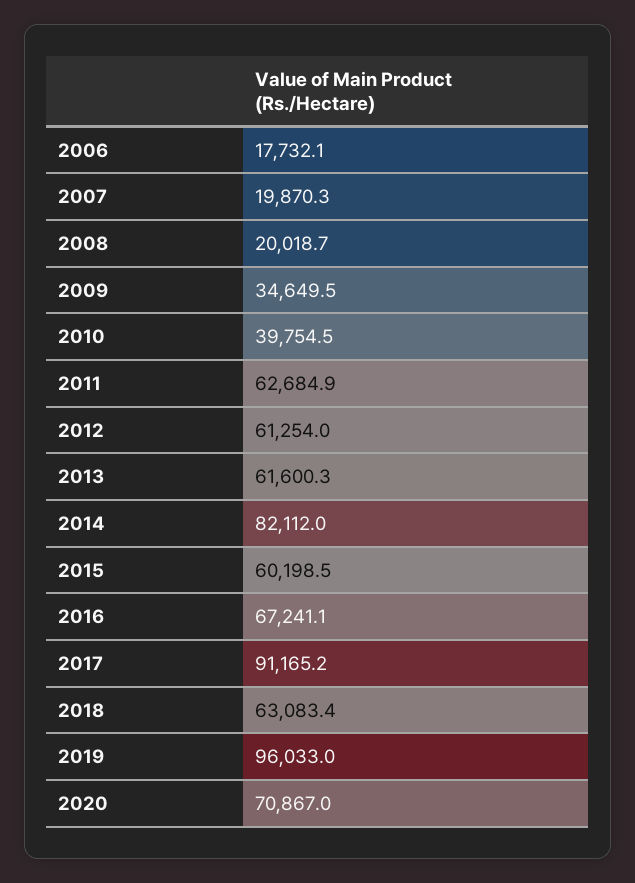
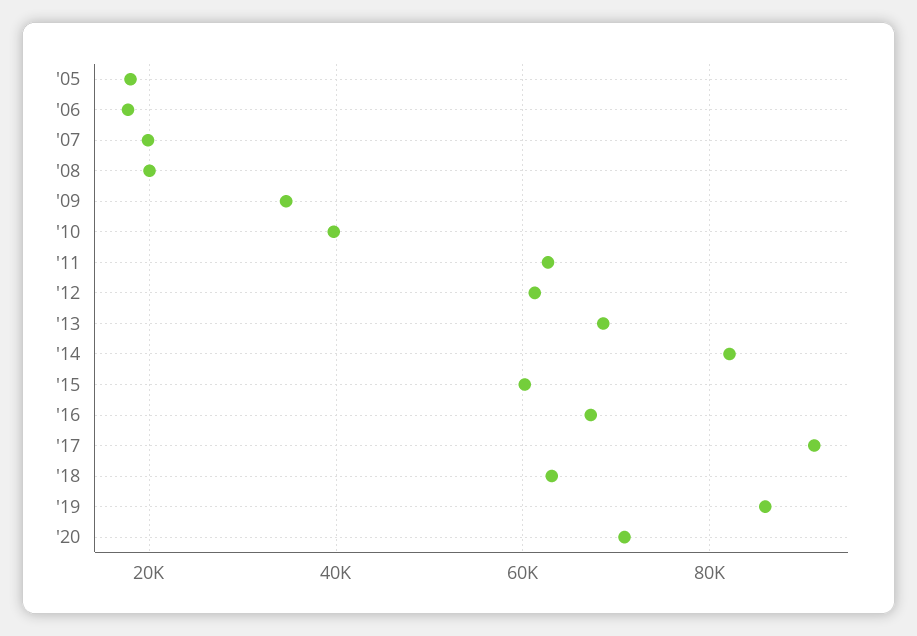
2013: 61600.3 -> 68000
2019: 96033 -> 86000
'05: none -> 18000

